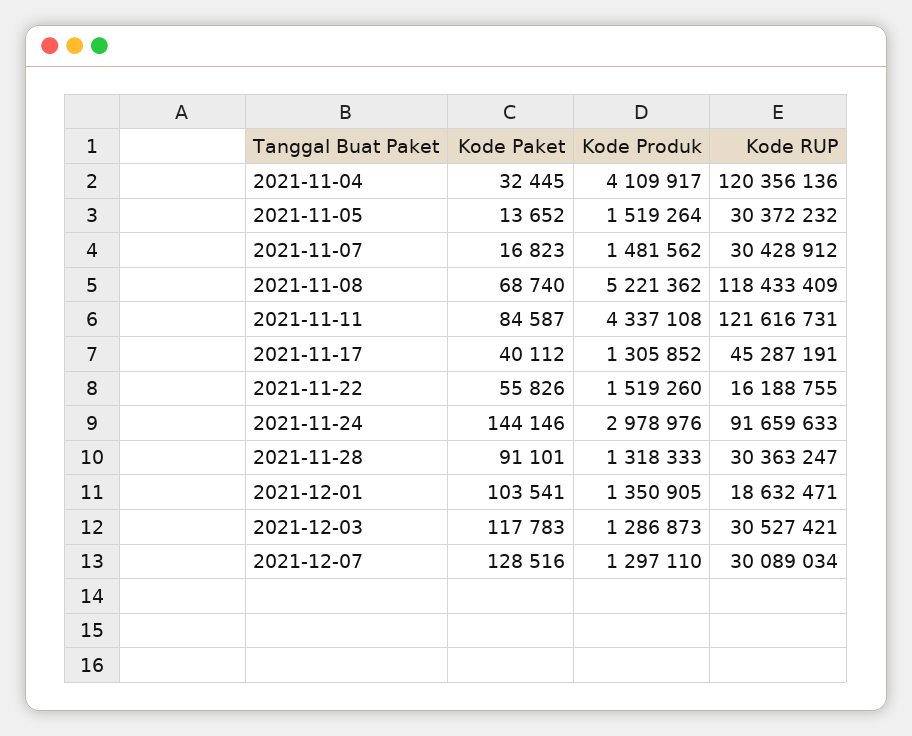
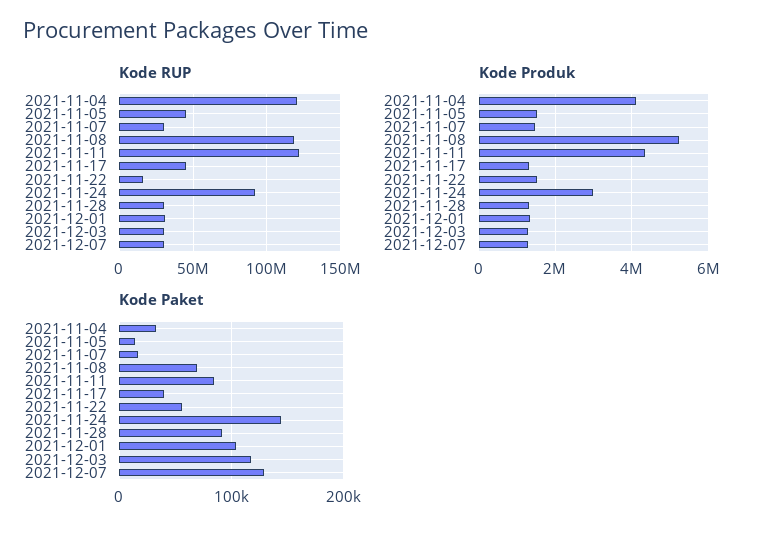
Kode RUP, 2021-11-05: 30372232 -> 45000000
Kode RUP, 2021-12-01: 18632471 -> 30000000

